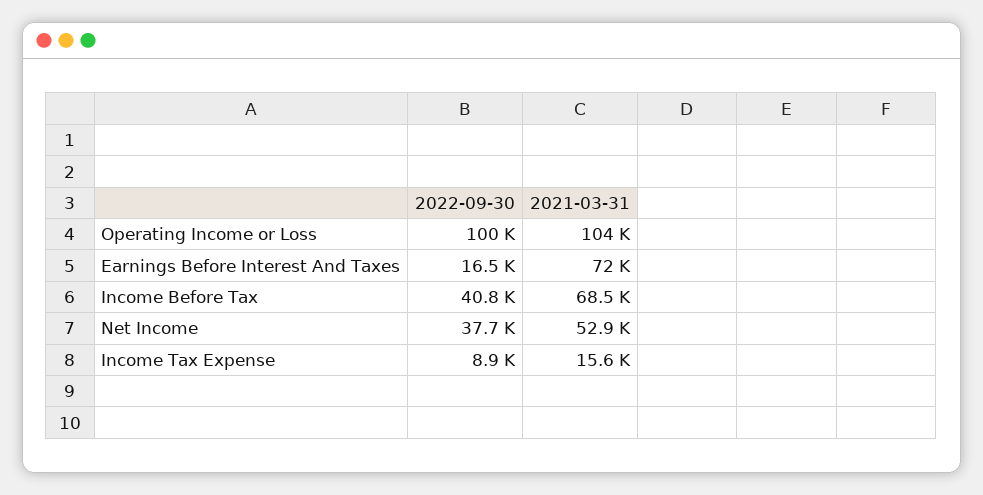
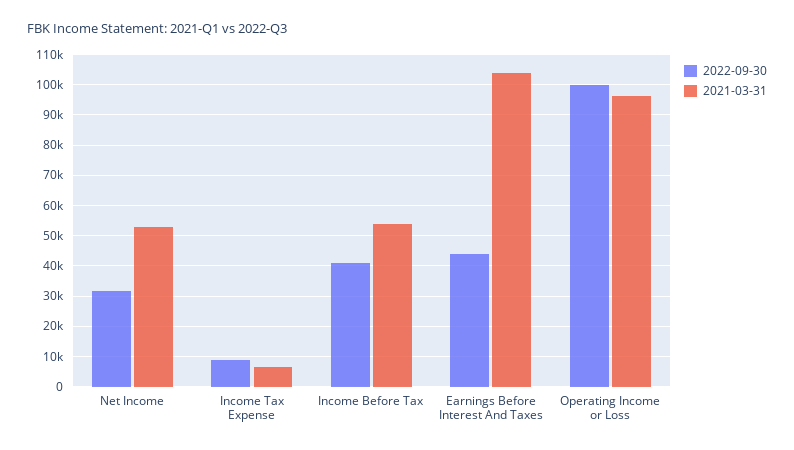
2021-03-31, Operating Income or Loss: 104000 -> 96000
2022-09-30, Earnings Before Interest And Taxes: 16500 -> 44000
2021-03-31, Earnings Before Interest And Taxes: 72000 -> 104000
2021-03-31, Income Before Tax: 68500 -> 54000
2022-09-30, Net Income: 37700 -> 32000
2021-03-31, Income Tax Expense: 15600 -> 6000

